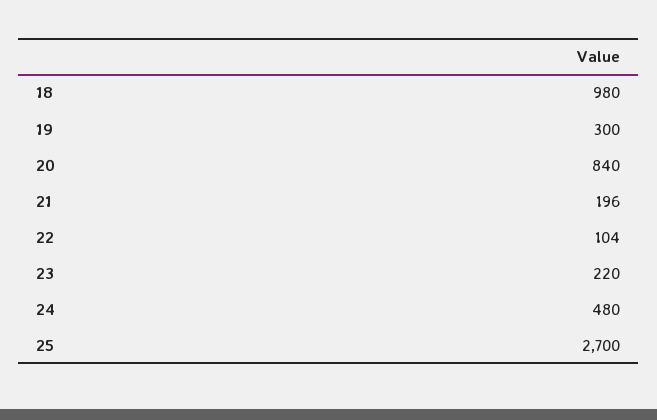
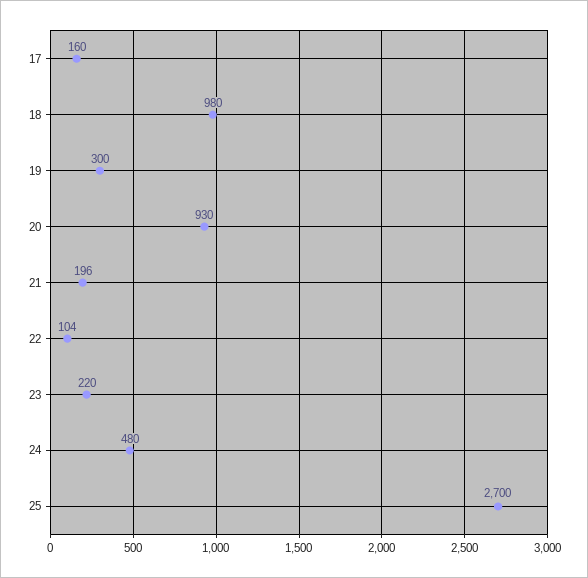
20: 840 -> 930
17: none -> 160

